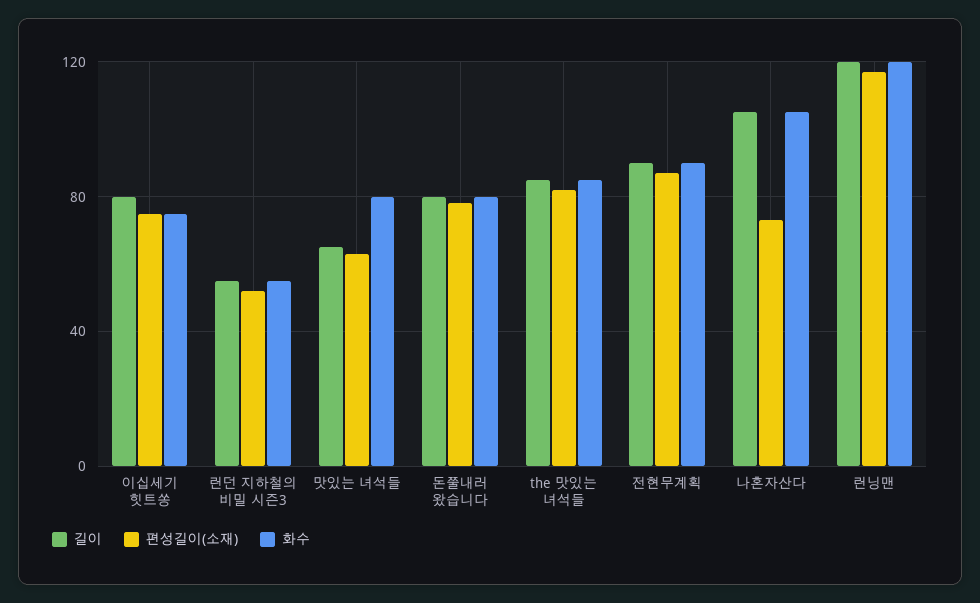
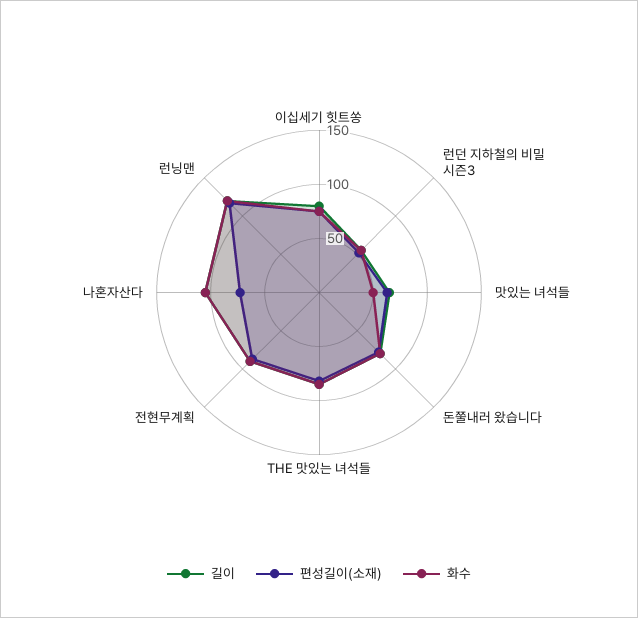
화수, 맛있는 녀석들: 80 -> 50

